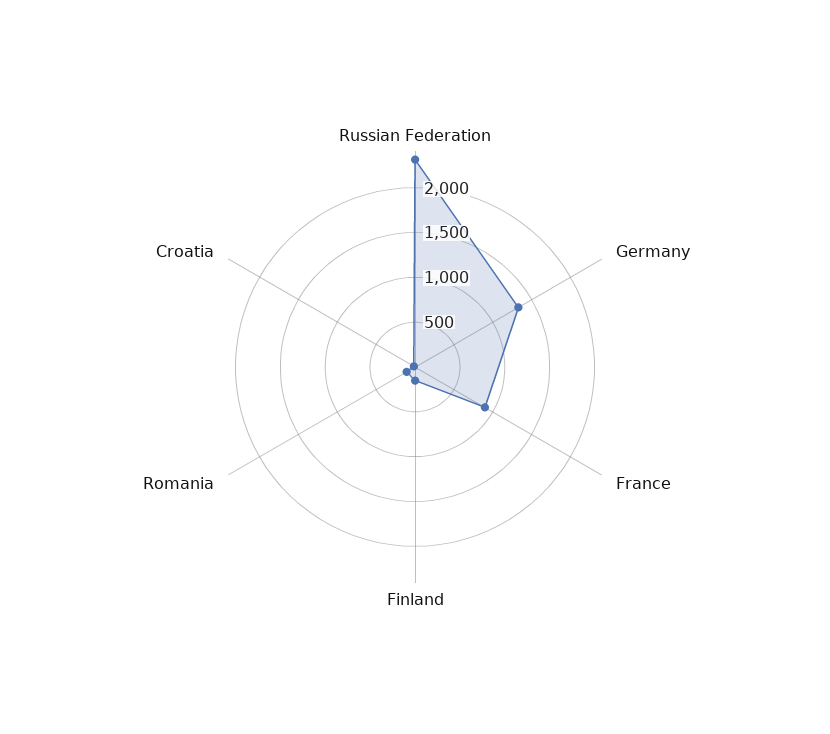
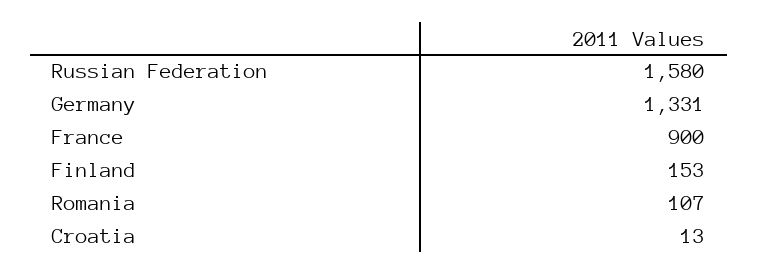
Russian Federation: 2300 -> 1580

